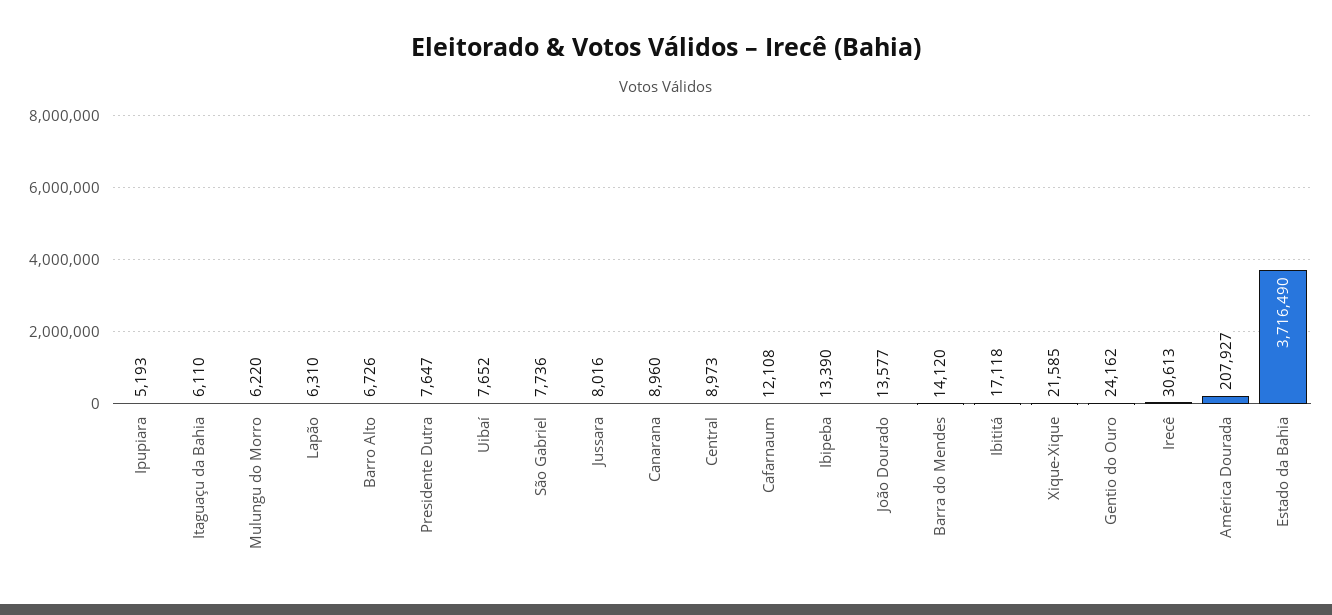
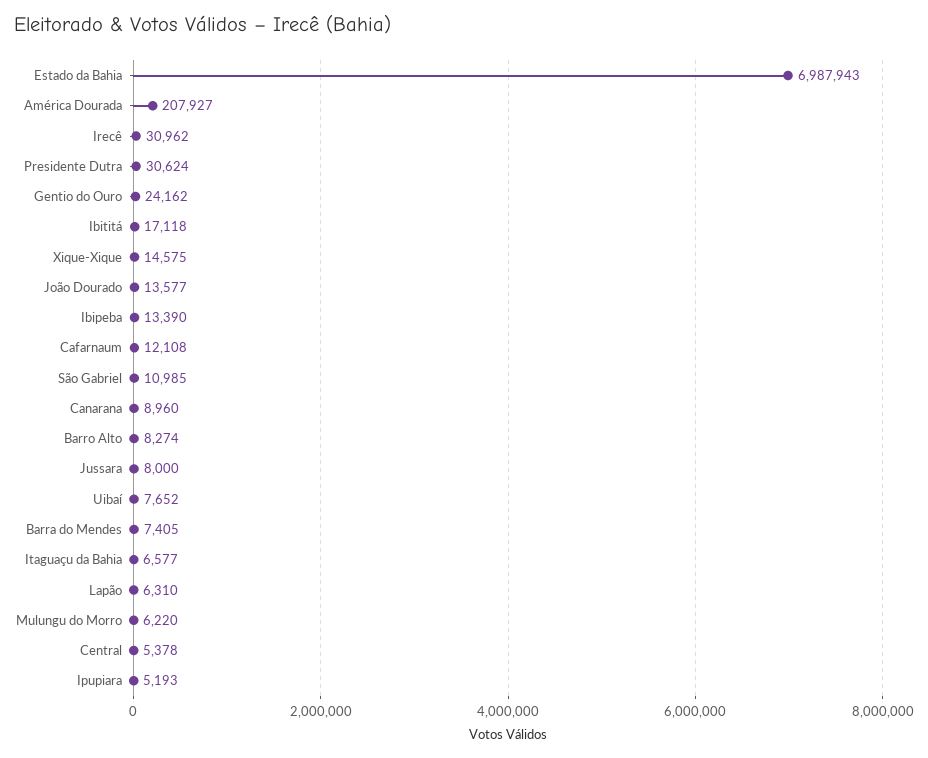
Itaguaçu da Bahia: 6110 -> 6577
Barro Alto: 6726 -> 8274
Presidente Dutra: 7647 -> 30624
São Gabriel: 7736 -> 10985
Jussara: 8016 -> 8000
Central: 8973 -> 5378
Barra do Mendes: 14120 -> 7405
Xique-Xique: 21585 -> 14575
Irecê: 30613 -> 30962
Estado da Bahia: 3716490 -> 6987943

